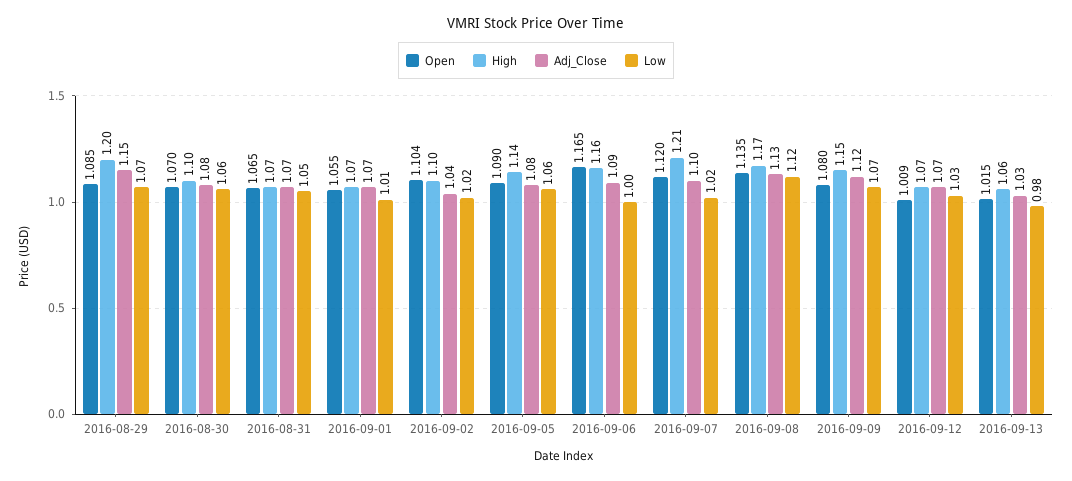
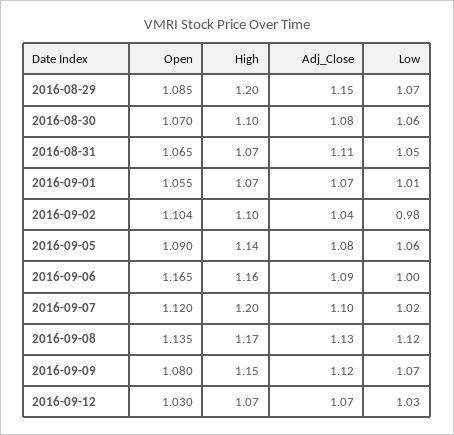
Adj_Close, 2016-08-31: 1.07 -> 1.11
Low, 2016-09-02: 1.02 -> 0.98
High, 2016-09-07: 1.21 -> 1.2
Open, 2016-09-12: 1.009 -> 1.03
Open, 2016-09-13: 1.015 -> none
High, 2016-09-13: 1.06 -> none
Adj_Close, 2016-09-13: 1.03 -> none
Low, 2016-09-13: 0.98 -> none

